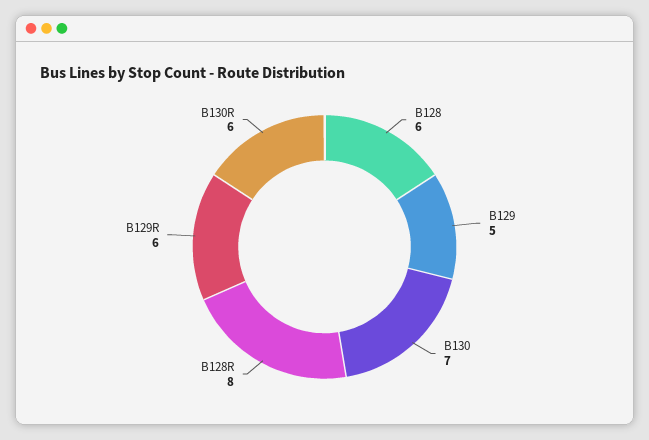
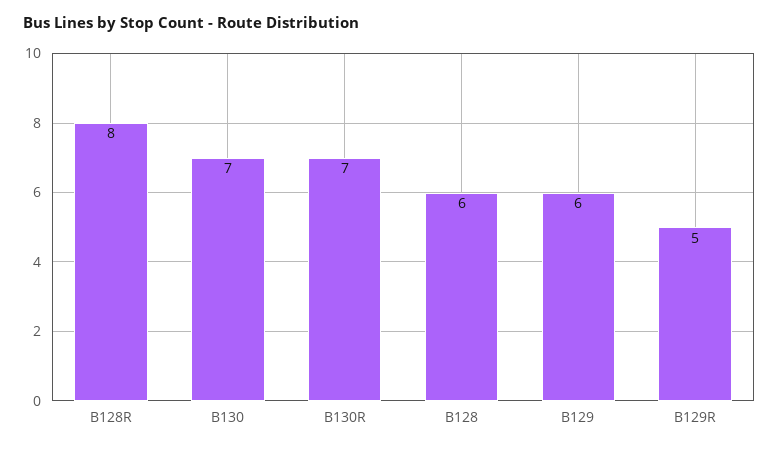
B129: 5 -> 6
B129R: 6 -> 5
B130R: 6 -> 7

